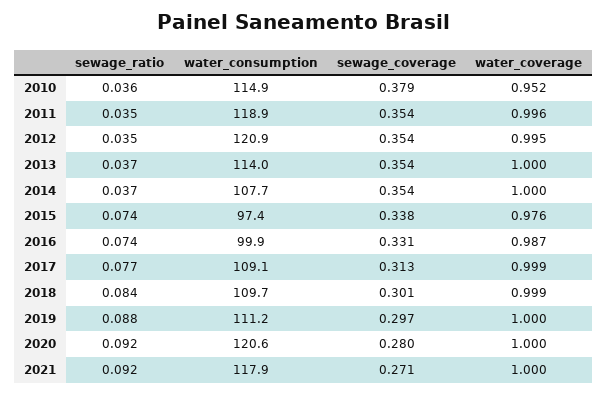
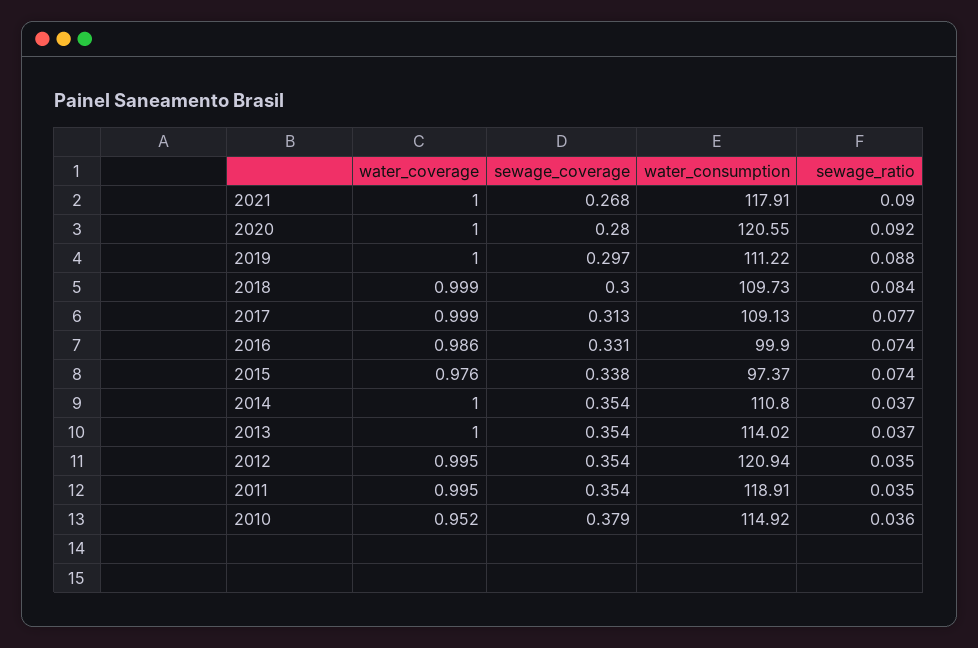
water_coverage, 2011: 0.996 -> 0.995
water_consumption, 2014: 107.7 -> 110.8
water_coverage, 2016: 0.987 -> 0.986
sewage_coverage, 2018: 0.301 -> 0.3
sewage_ratio, 2021: 0.092 -> 0.09
sewage_coverage, 2021: 0.271 -> 0.268

